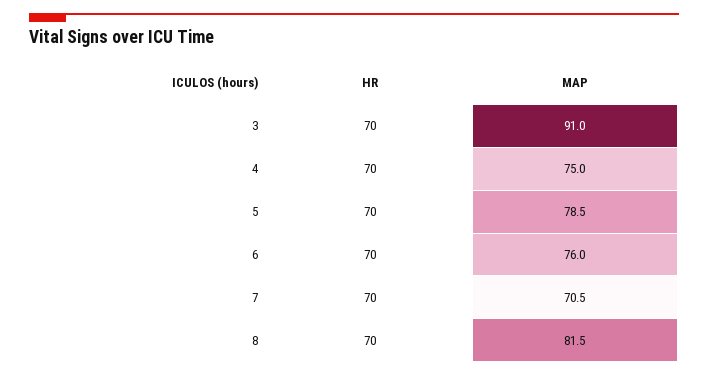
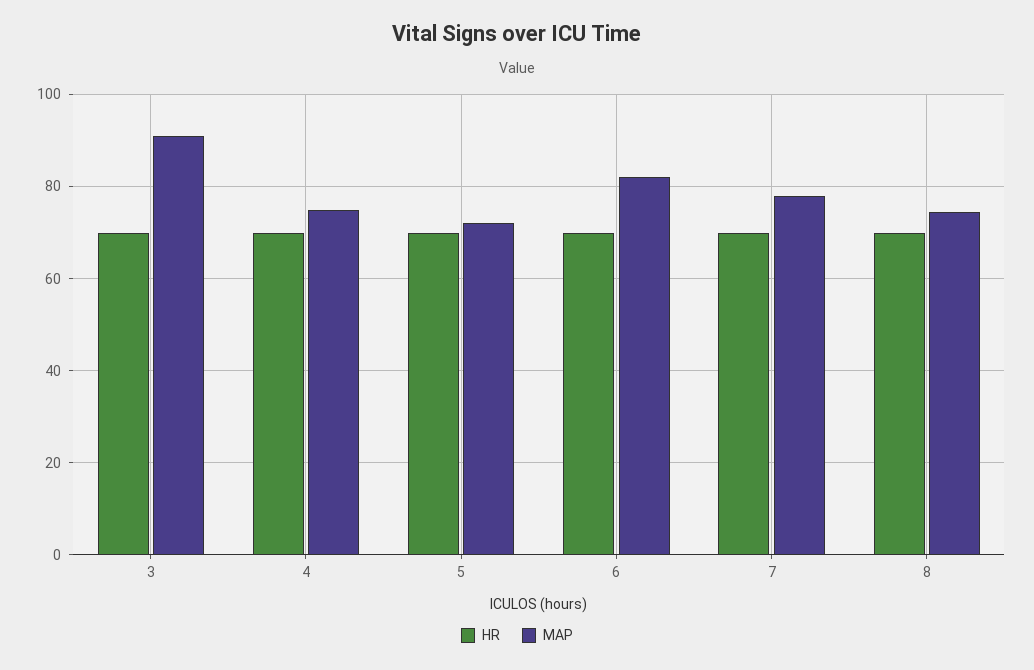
MAP, 5: 78.5 -> 72
MAP, 6: 76 -> 82
MAP, 7: 70.5 -> 78
MAP, 8: 81.5 -> 74

